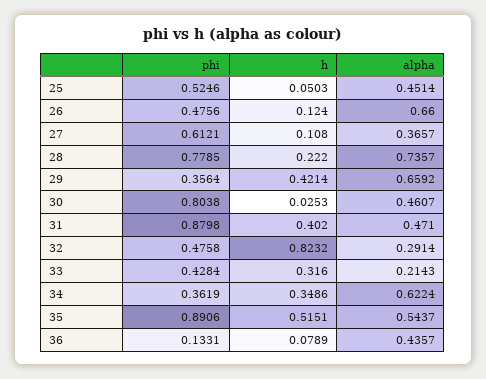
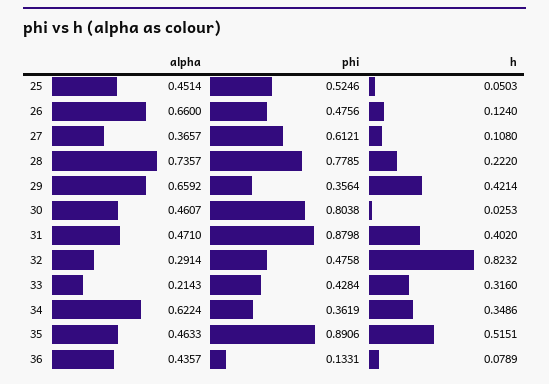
alpha, 35: 0.5437 -> 0.4633

